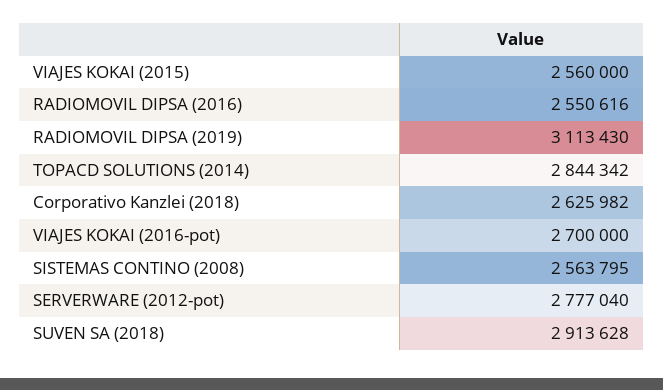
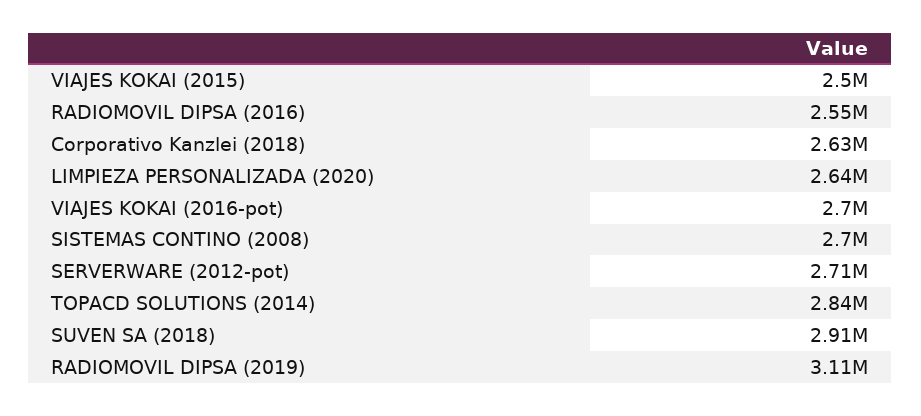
VIAJES KOKAI (2015): 2560000 -> 2500000
SISTEMAS CONTINO (2008): 2563795 -> 2700000
SERVERWARE (2012-pot): 2777040 -> 2710000
LIMPIEZA PERSONALIZADA (2020): none -> 2640000

